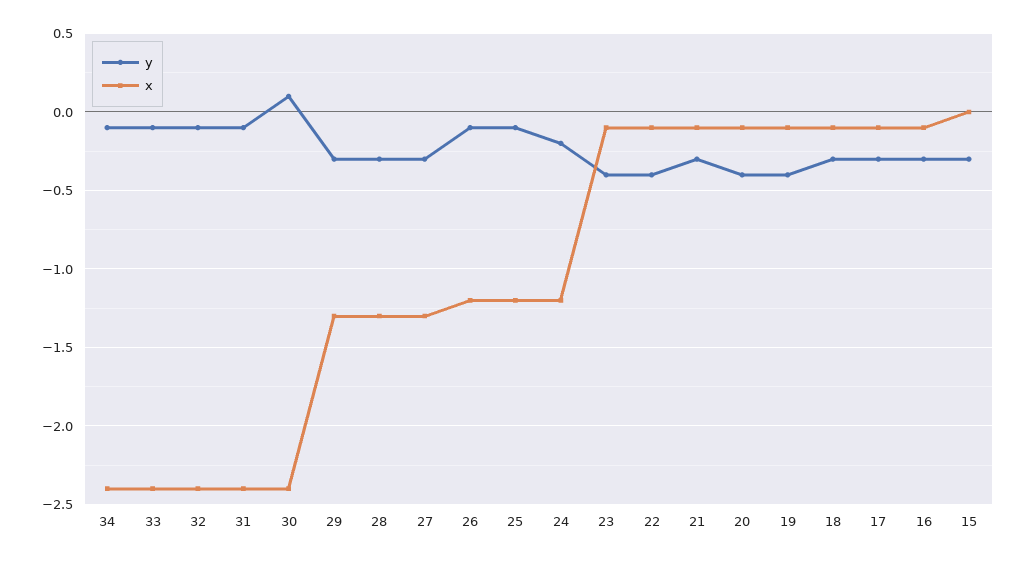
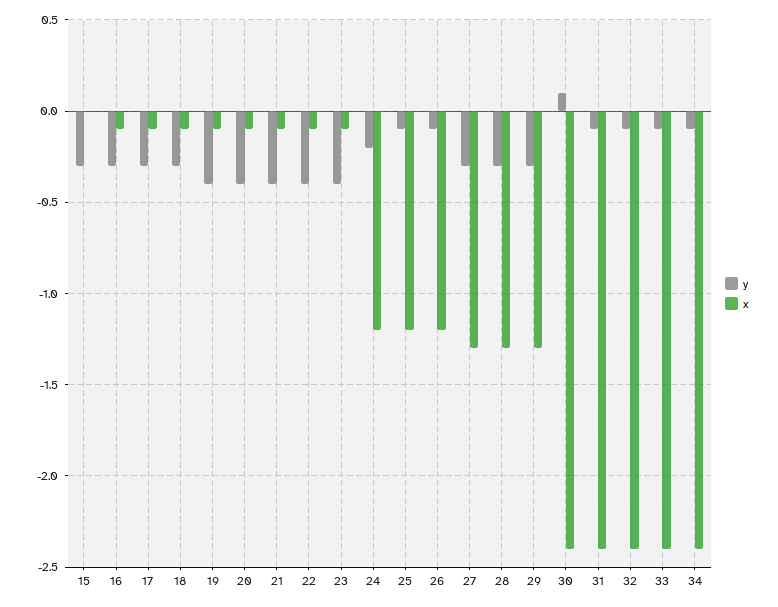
y, 21: -0.3 -> -0.4

